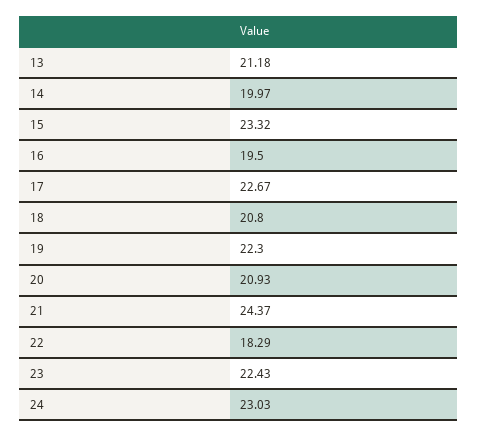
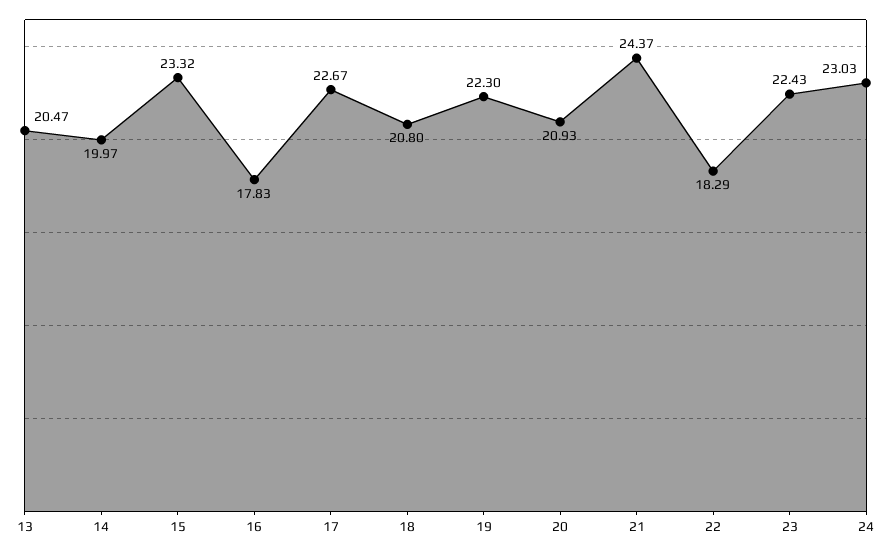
13: 21.18 -> 20.47
16: 19.5 -> 17.83

